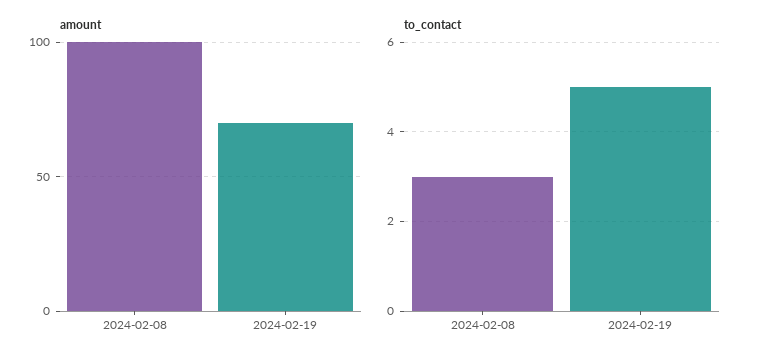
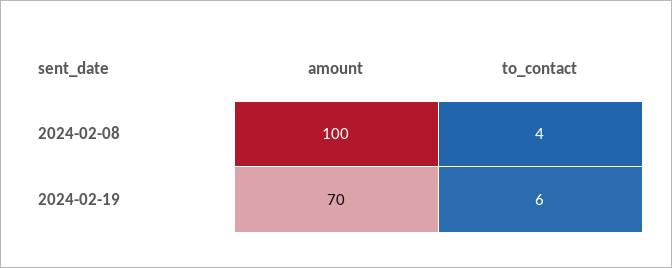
to_contact, 2024-02-08: 3 -> 4
to_contact, 2024-02-19: 5 -> 6

